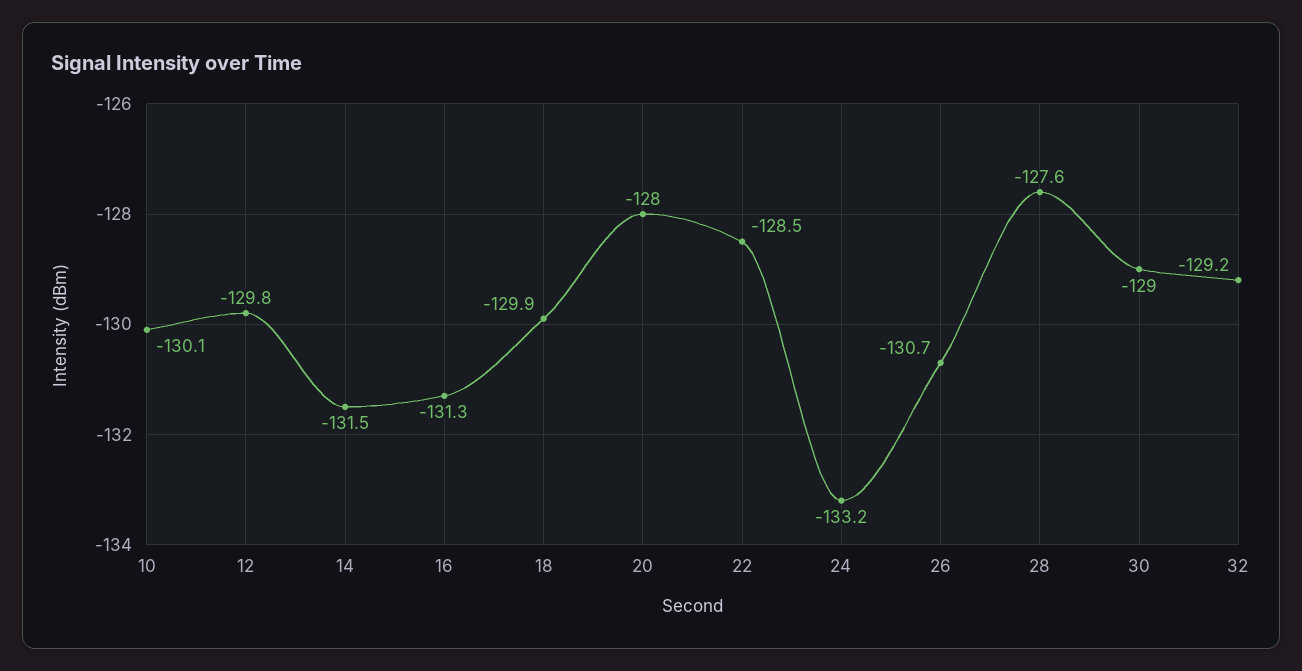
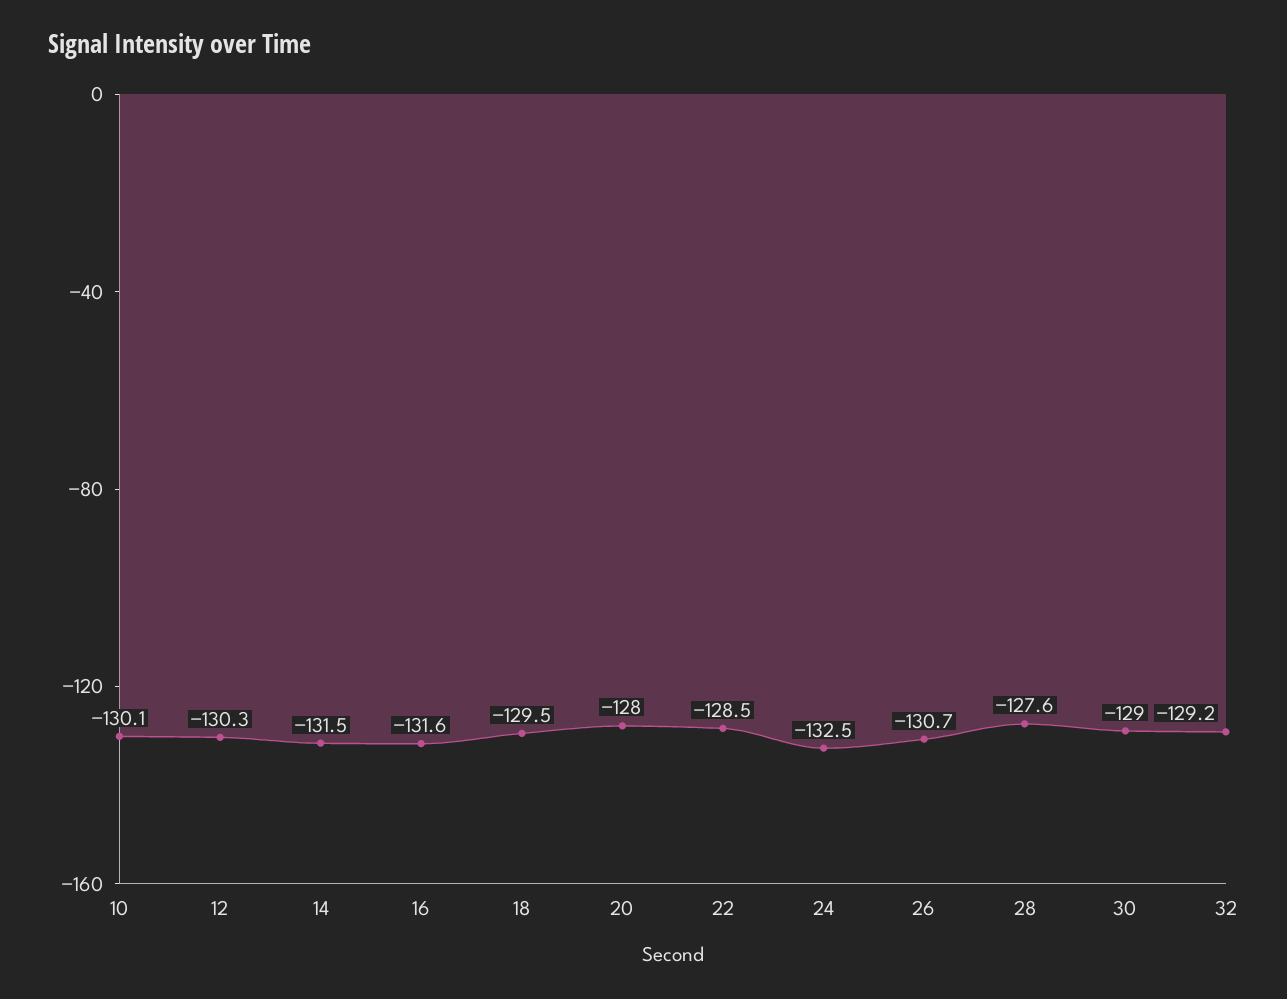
12: -129.8 -> -130.3
16: -131.3 -> -131.6
18: -129.9 -> -129.5
24: -133.2 -> -132.5

